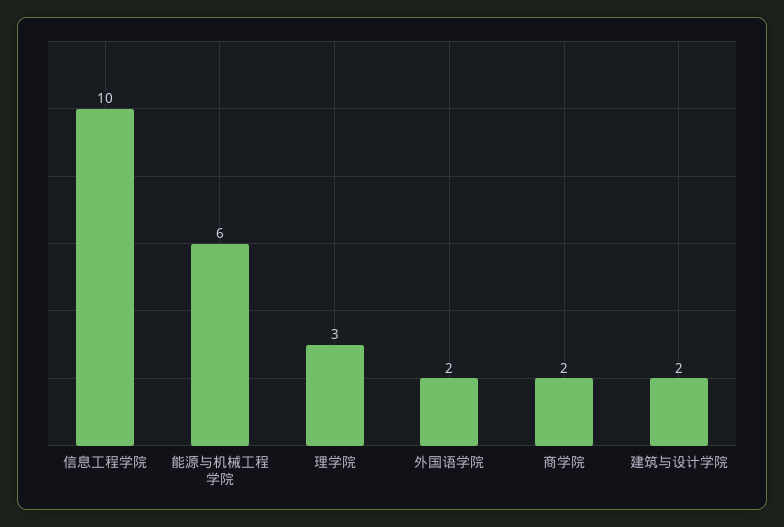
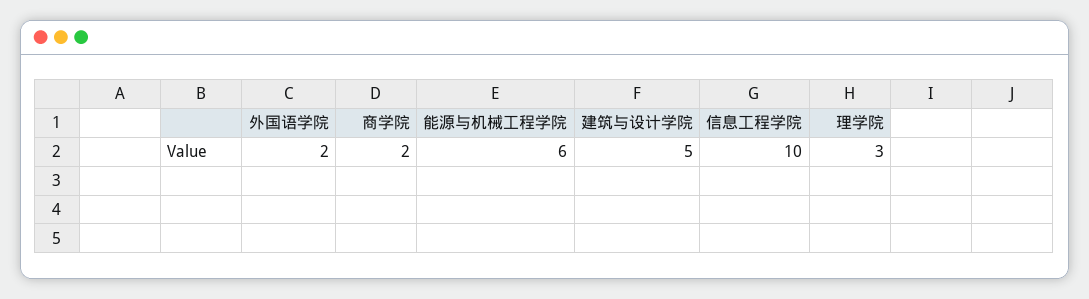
建筑与设计学院: 2 -> 5

